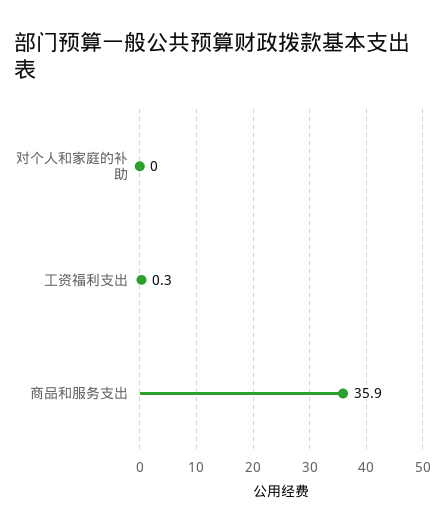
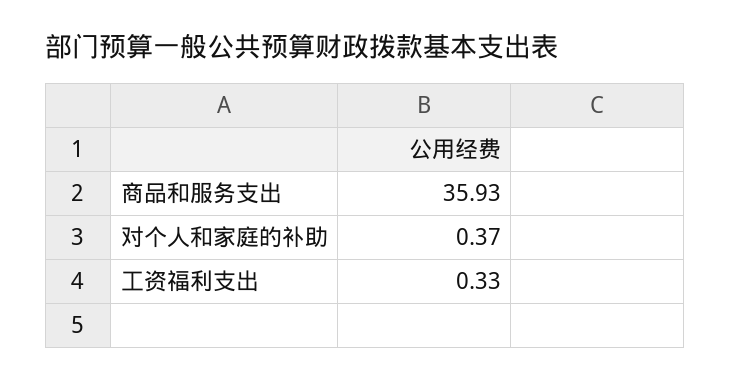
对个人和家庭的补助: 0 -> 0.37

